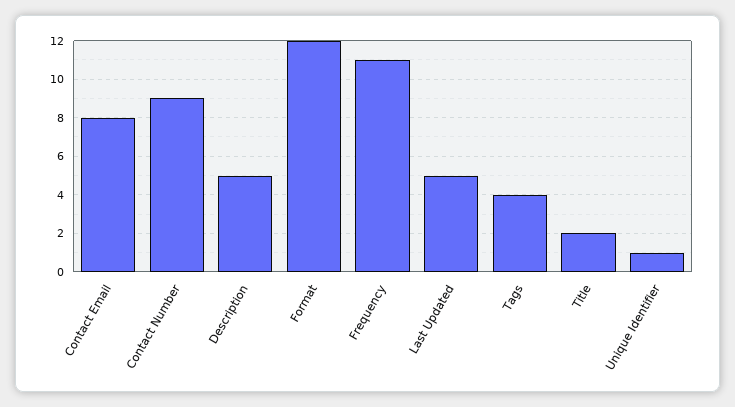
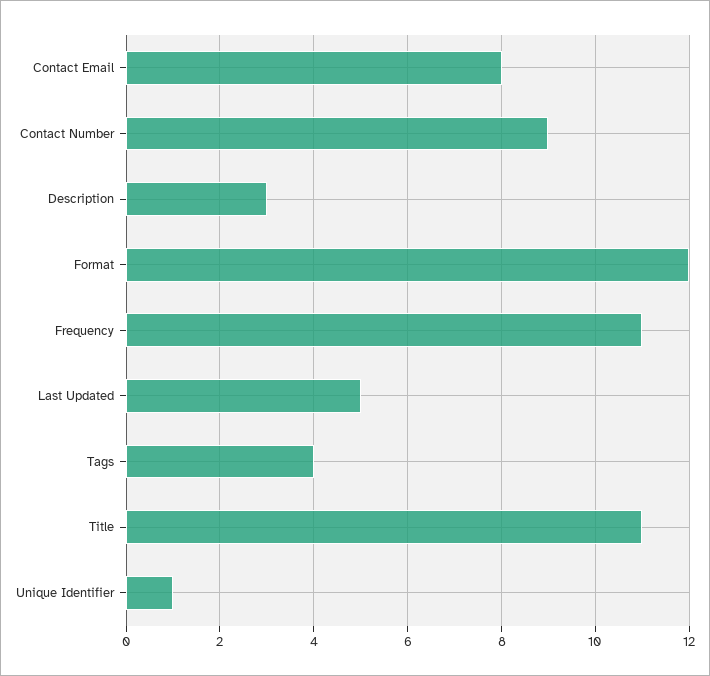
Description: 5 -> 3
Title: 2 -> 11

